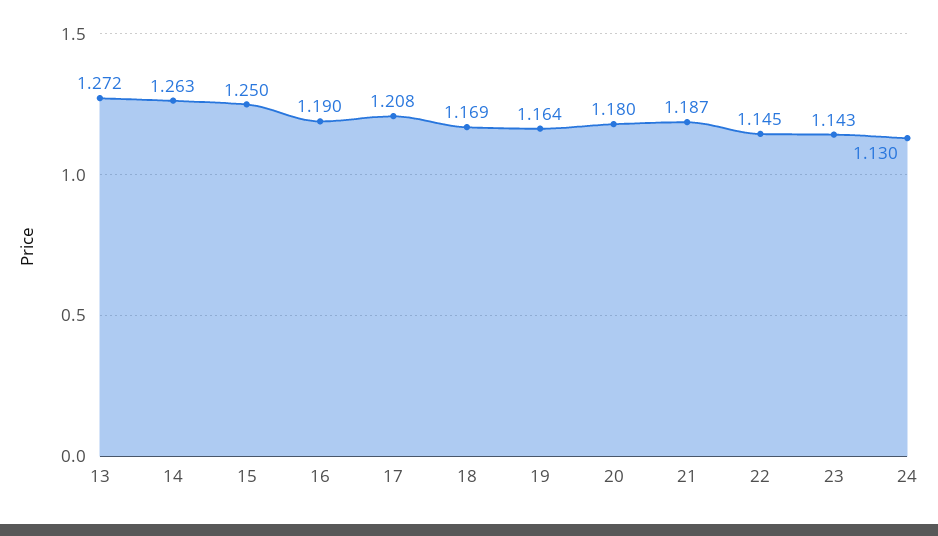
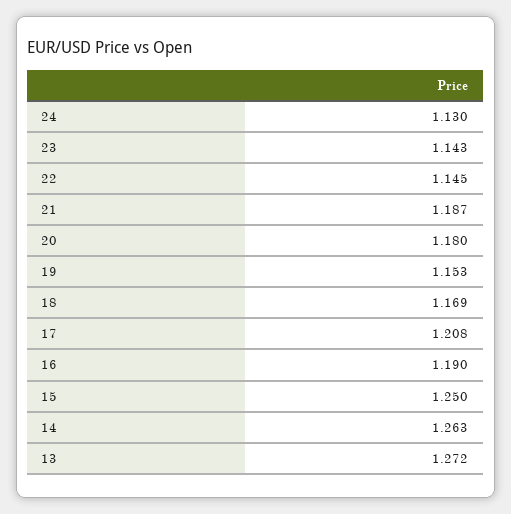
19: 1.164 -> 1.153

